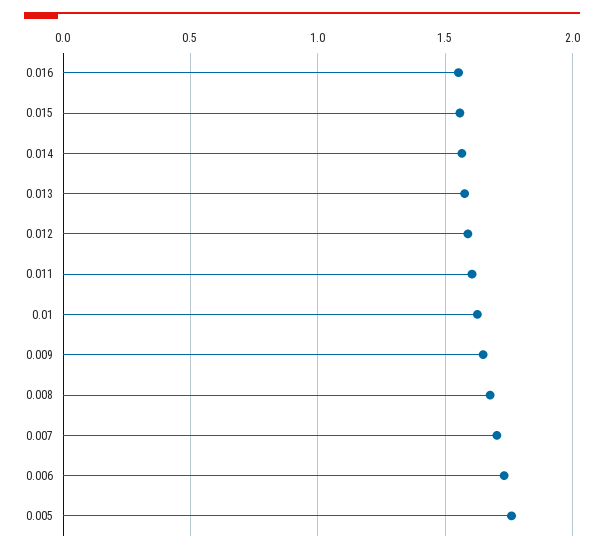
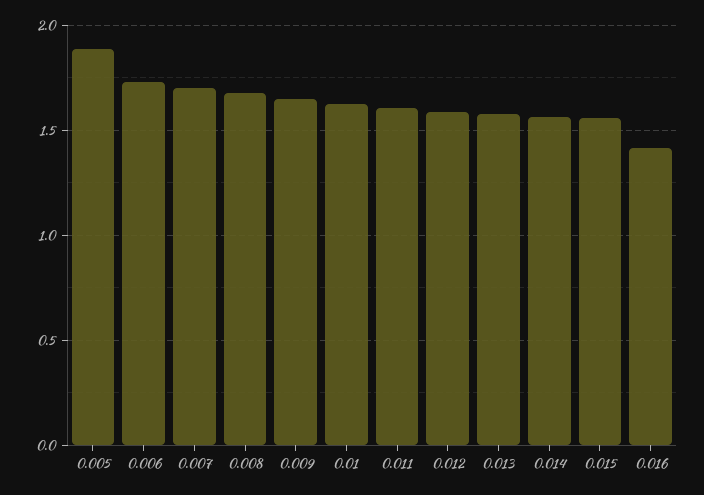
0.016: 1.55 -> 1.4
0.005: 1.75 -> 1.9

